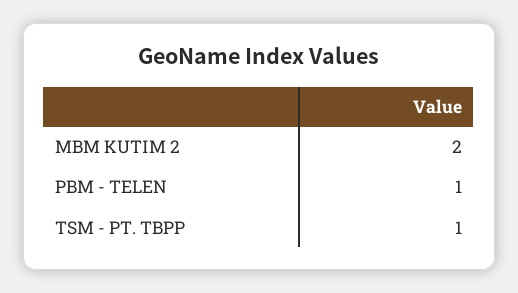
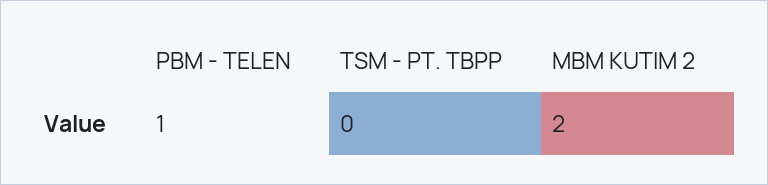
TSM - PT. TBPP: 1 -> 0

